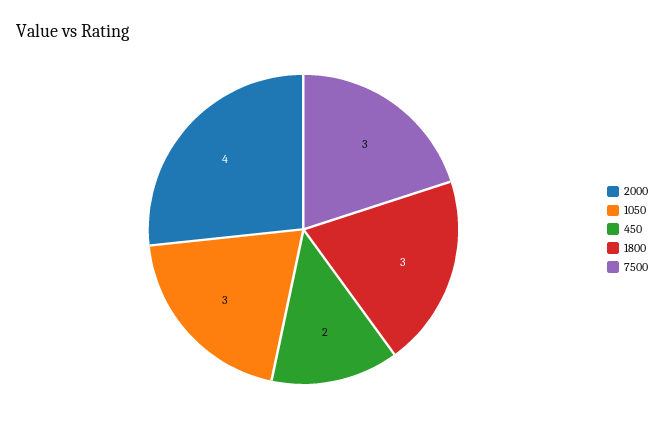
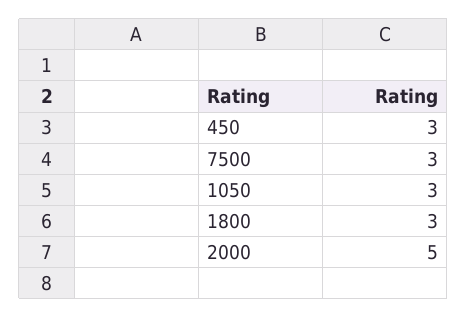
2000: 4 -> 5
450: 2 -> 3

